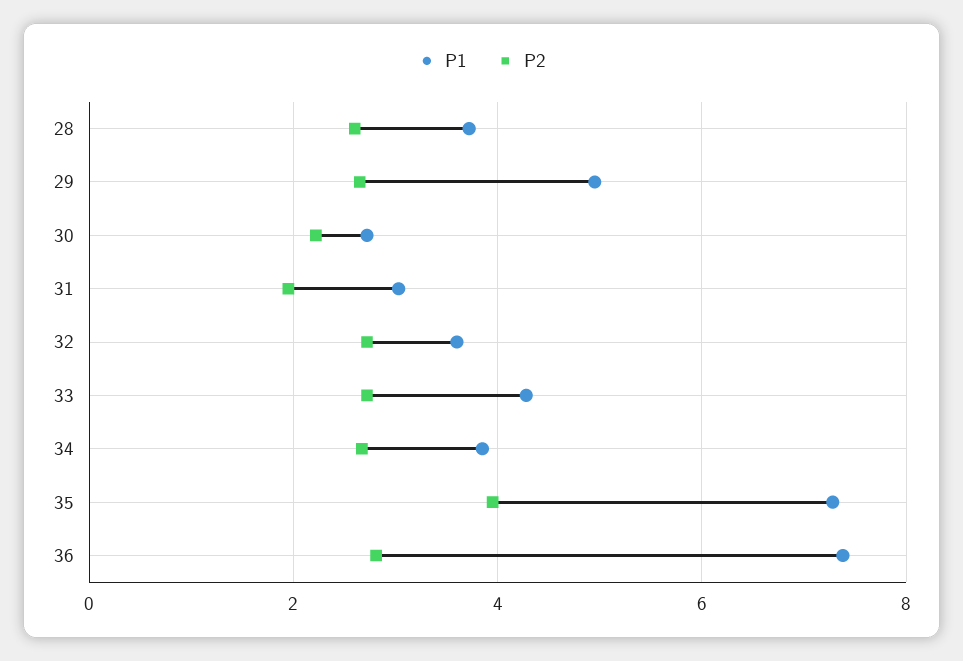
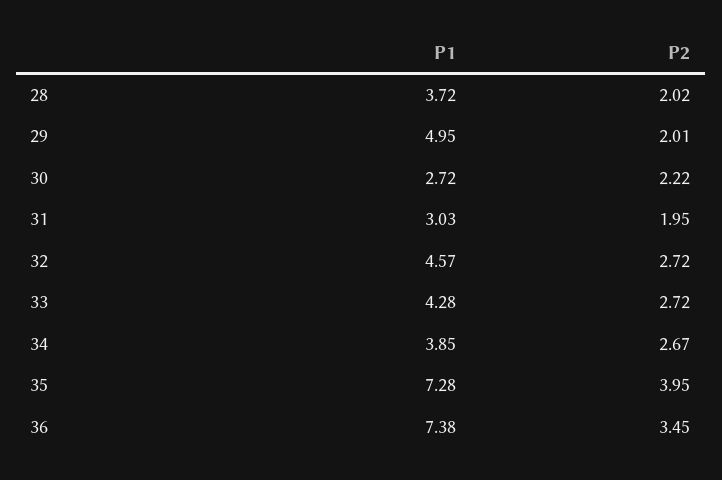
P2, 28: 2.6 -> 2.02
P2, 29: 2.6 -> 2.01
P1, 32: 3.6 -> 4.57
P2, 36: 2.8 -> 3.45

